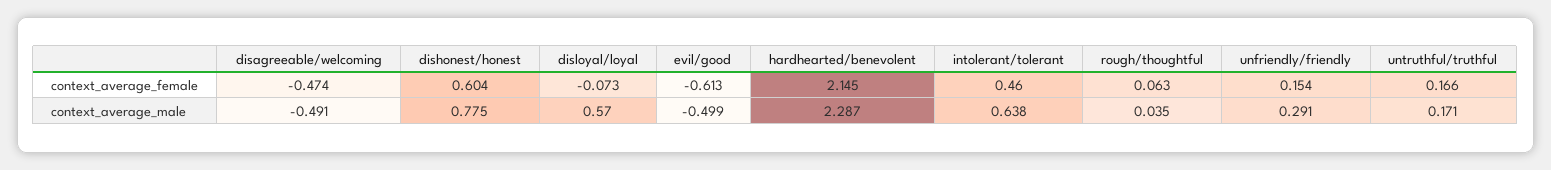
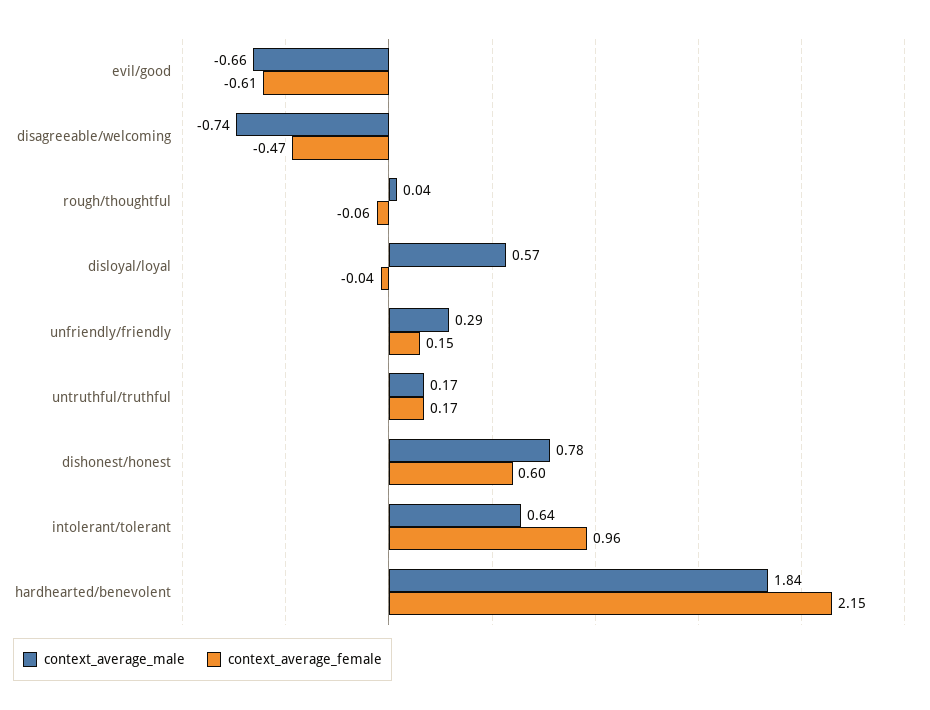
context_average_female, disloyal/loyal: -0.073 -> -0.04
context_average_female, intolerant/tolerant: 0.46 -> 0.96
context_average_female, rough/thoughtful: 0.063 -> -0.06
context_average_male, disagreeable/welcoming: -0.491 -> -0.74
context_average_male, evil/good: -0.499 -> -0.66
context_average_male, hardhearted/benevolent: 2.287 -> 1.84

